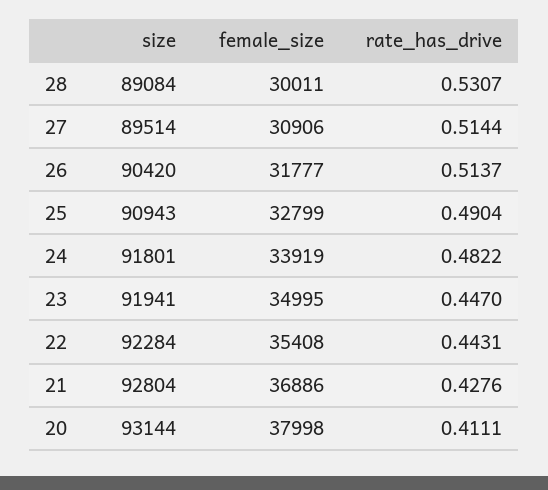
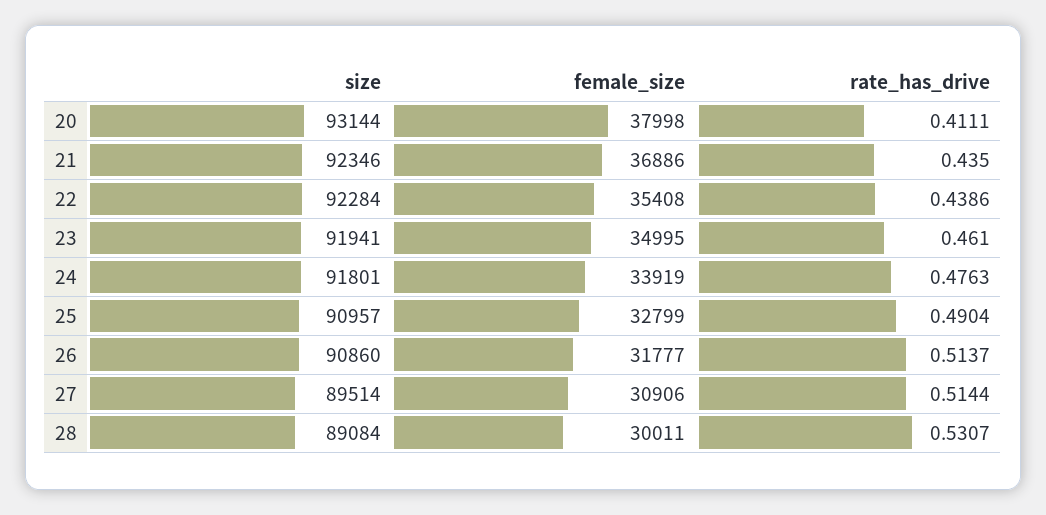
size, 26: 90420 -> 90860
size, 25: 90943 -> 90957
rate_has_drive, 24: 0.4822 -> 0.4763
rate_has_drive, 23: 0.447 -> 0.461
rate_has_drive, 22: 0.4431 -> 0.4386
size, 21: 92804 -> 92346
rate_has_drive, 21: 0.4276 -> 0.435

